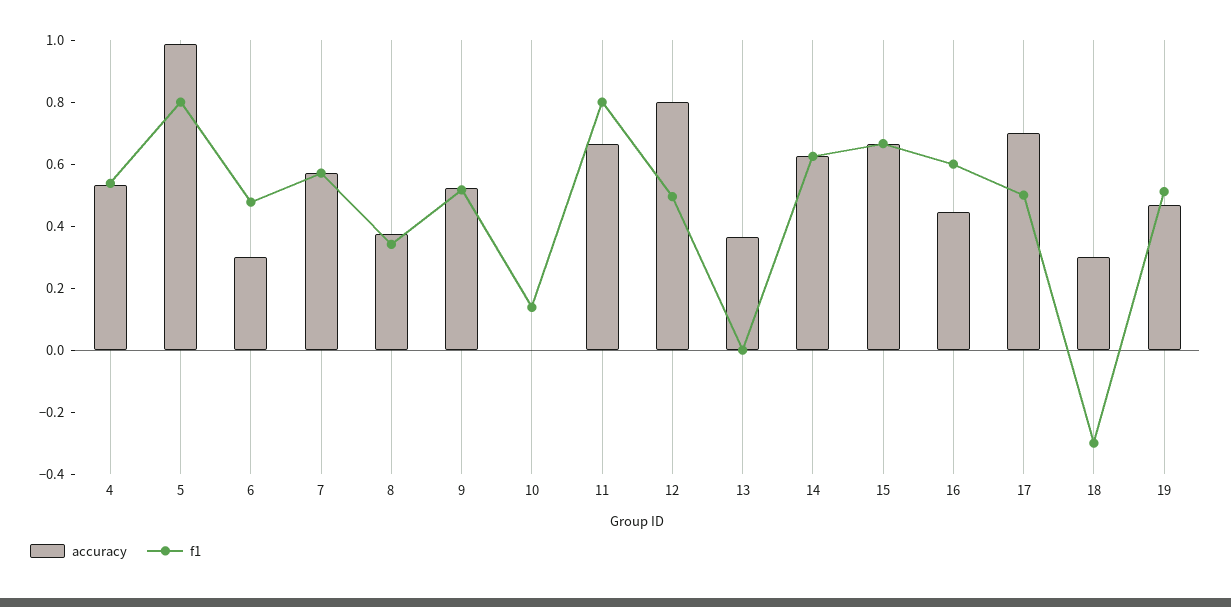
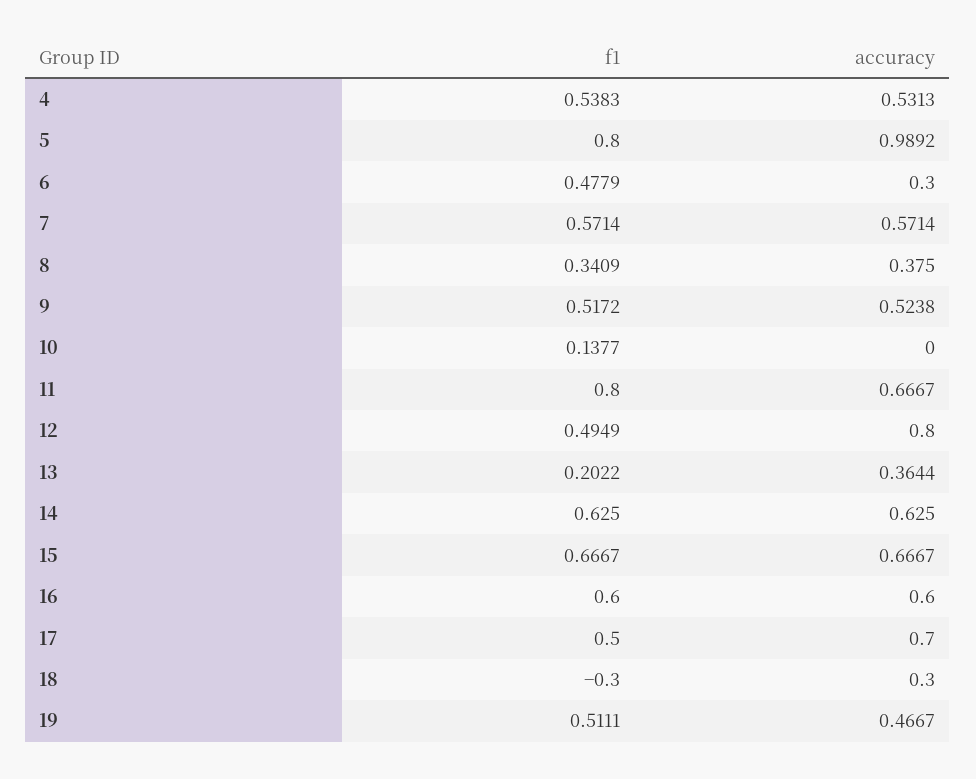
f1, 13: 0 -> 0.2022
accuracy, 16: 0.45 -> 0.6

